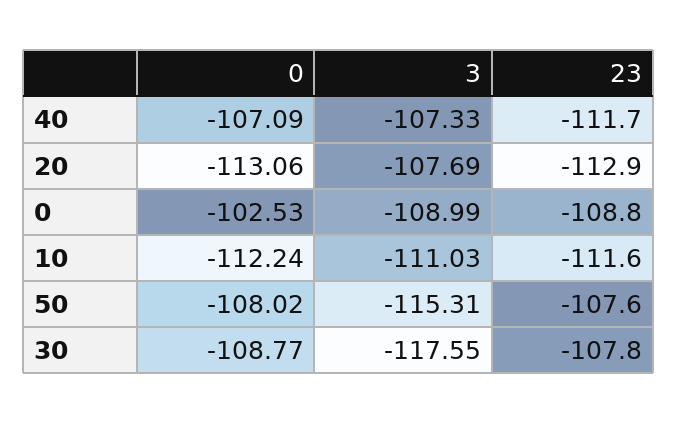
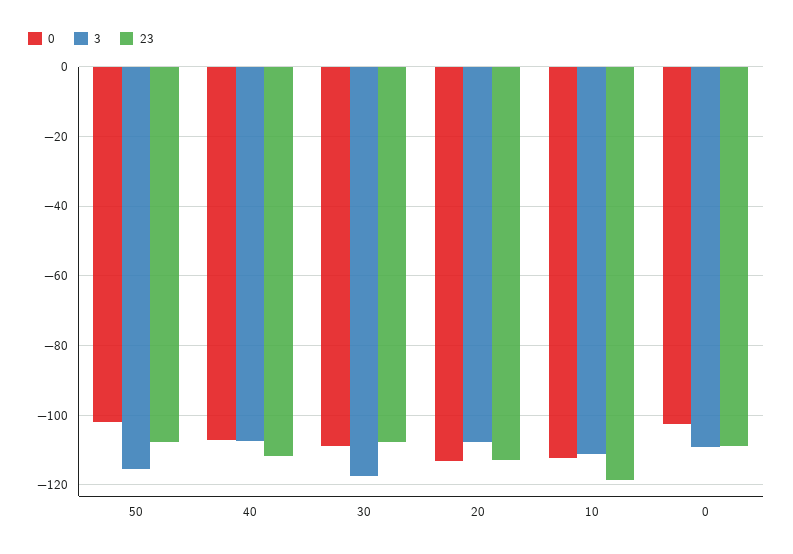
23, 10: -111.6 -> -118
0, 50: -108.02 -> -102

